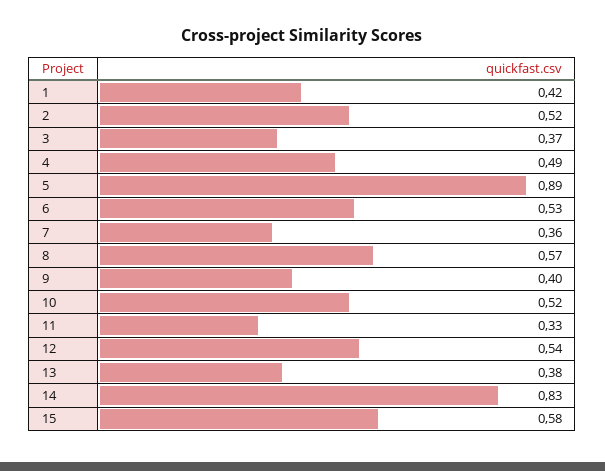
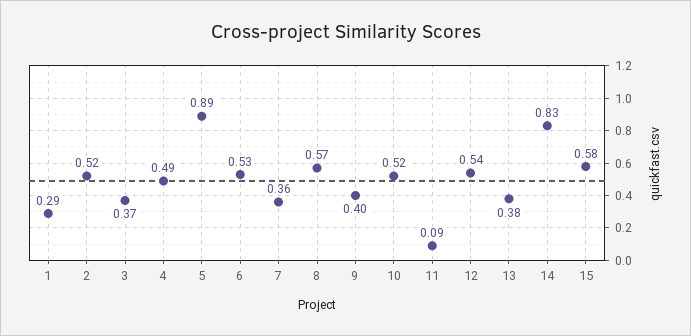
1: 0.42 -> 0.29
11: 0.33 -> 0.09

